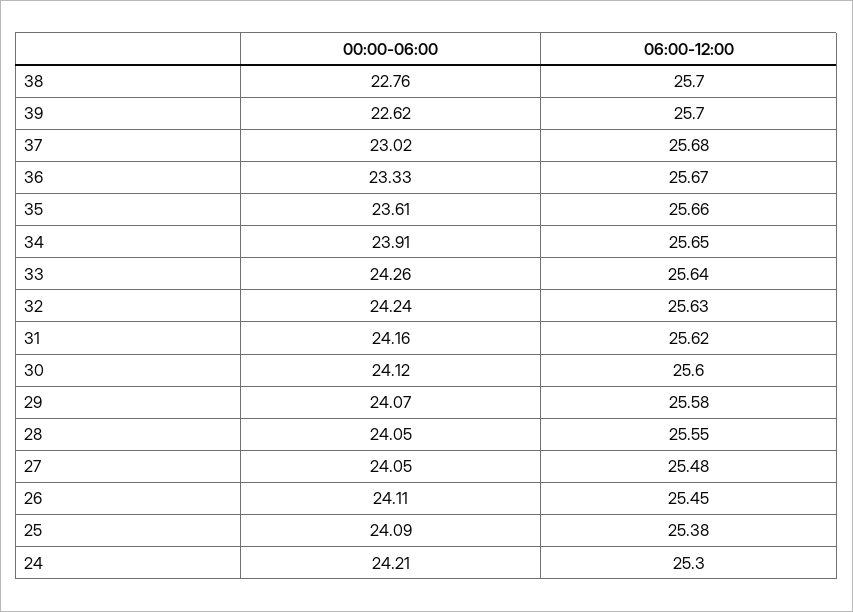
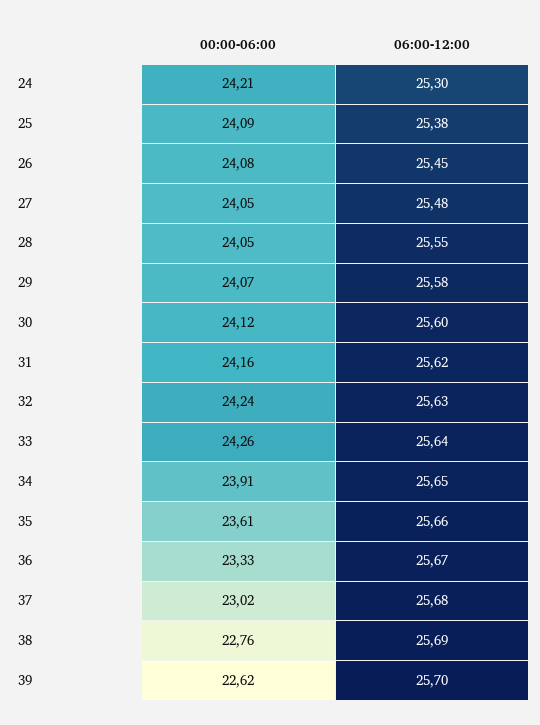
06:00-12:00, 38: 25.7 -> 25.69
00:00-06:00, 26: 24.11 -> 24.08

